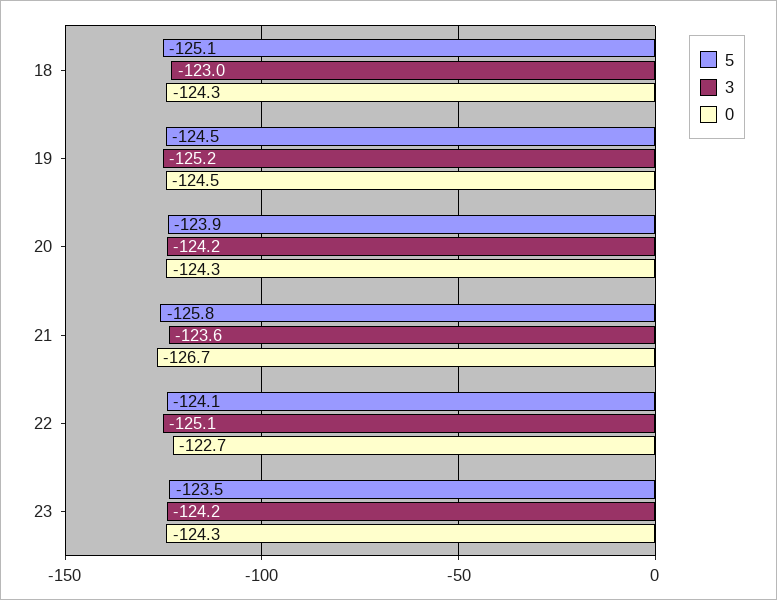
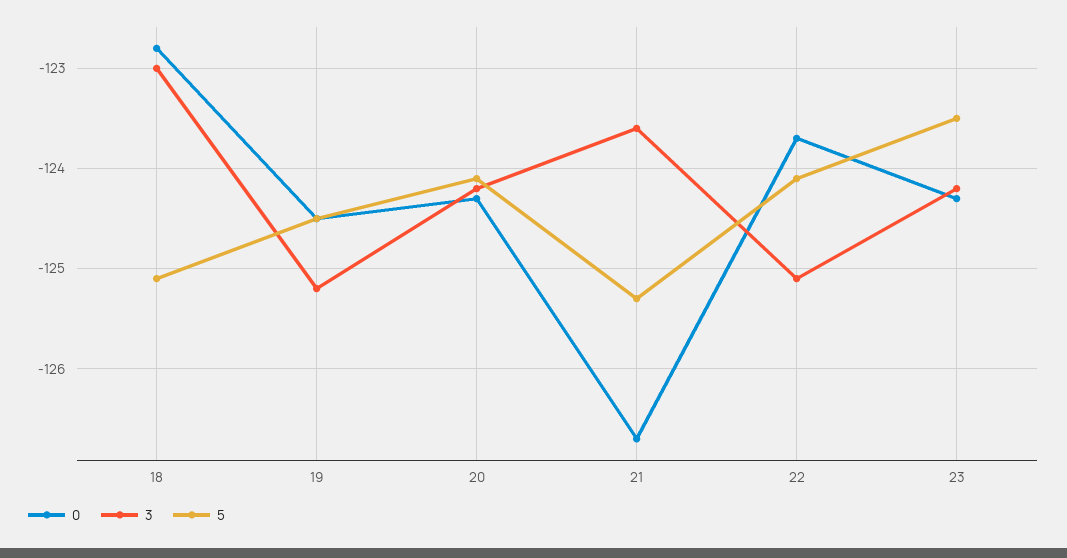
0, 18: -124.3 -> -122.8
5, 20: -123.9 -> -124.1
5, 21: -125.8 -> -125.3
0, 22: -122.7 -> -123.7

